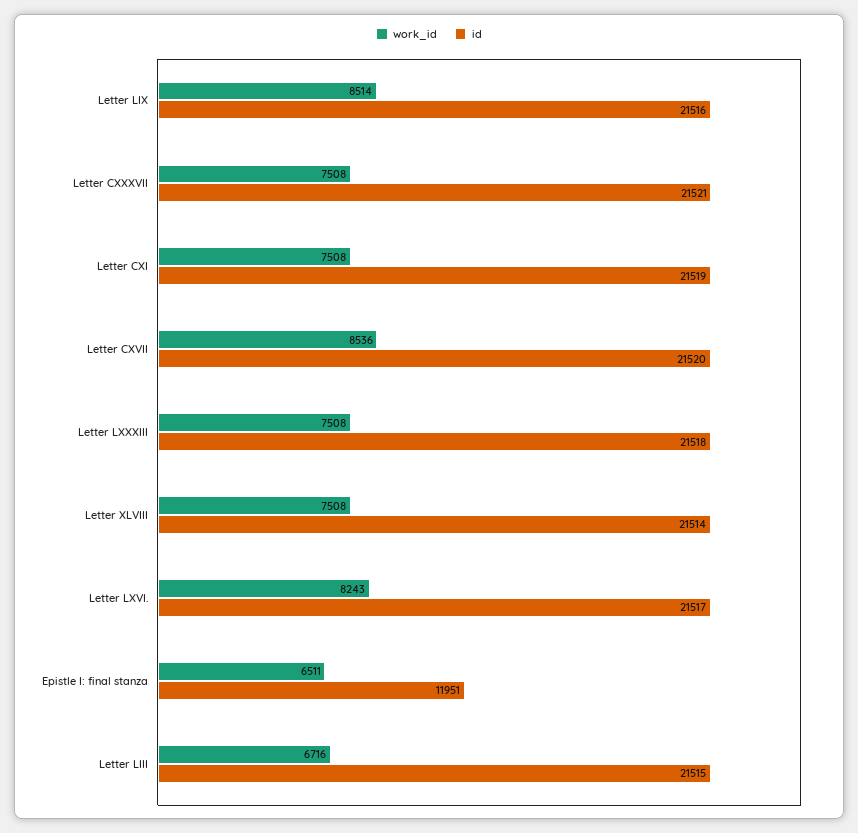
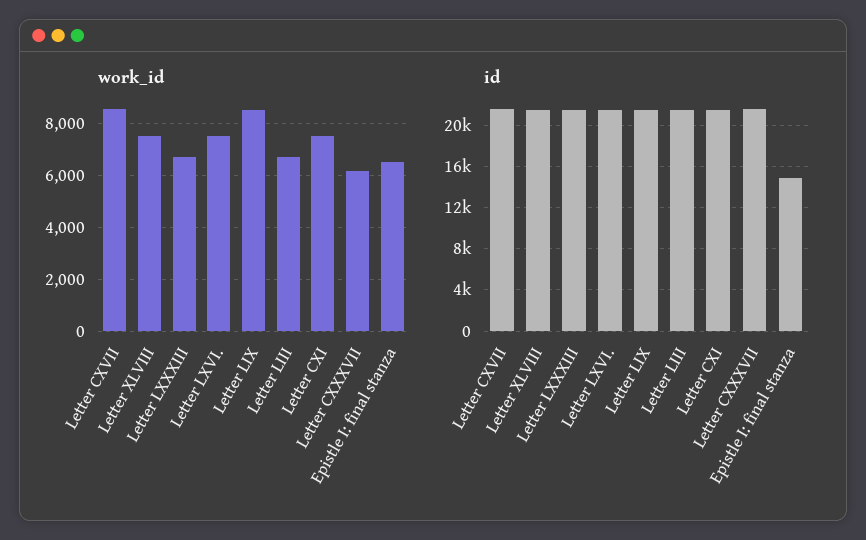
work_id, Letter CXXXVII: 7508 -> 6250
work_id, Letter LXXXIII: 7508 -> 6750
work_id, Letter LXVI.: 8243 -> 7500
id, Epistle I: final stanza: 11951 -> 15000

